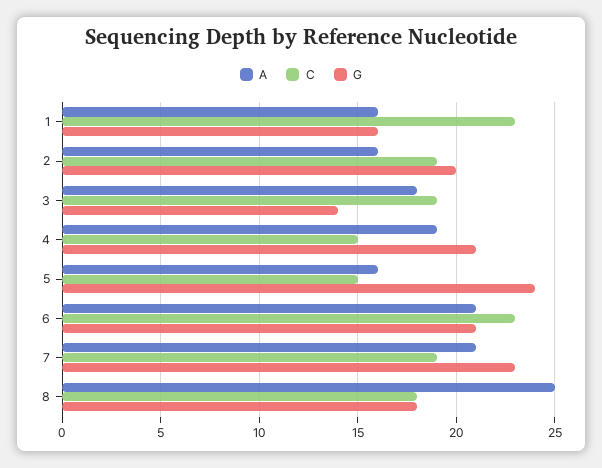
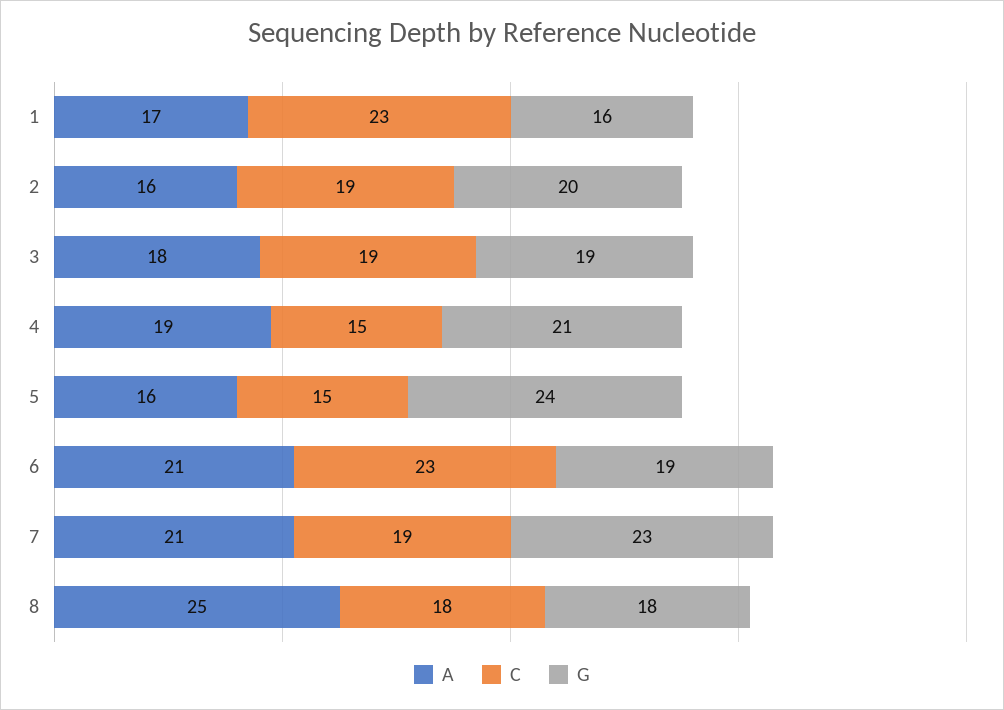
A, 1: 16 -> 17
G, 3: 14 -> 19
G, 6: 21 -> 19

